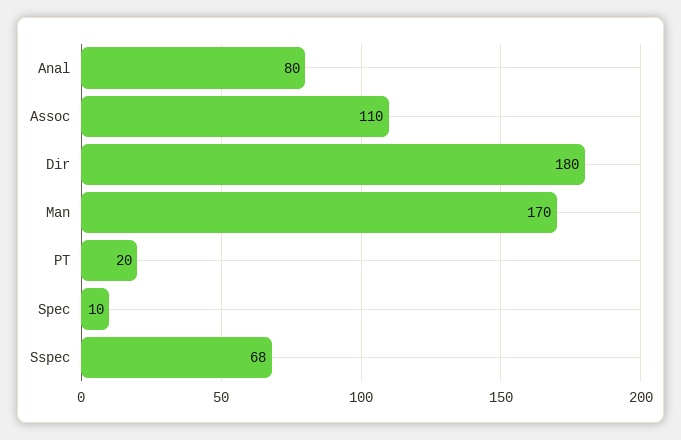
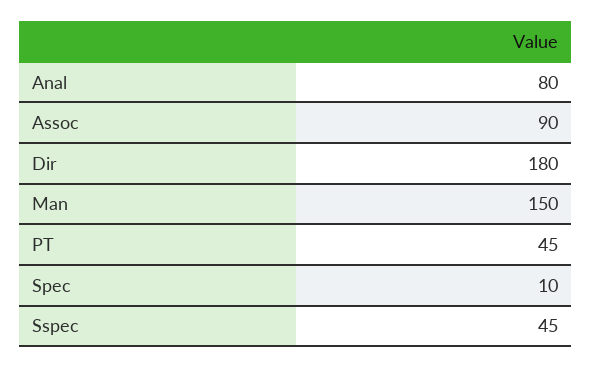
Assoc: 110 -> 90
Man: 170 -> 150
PT: 20 -> 45
Sspec: 68 -> 45

